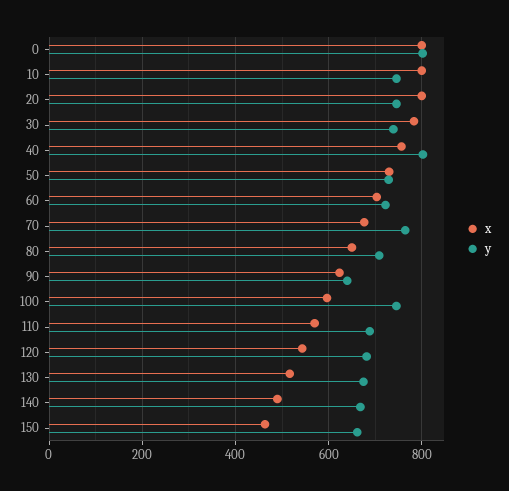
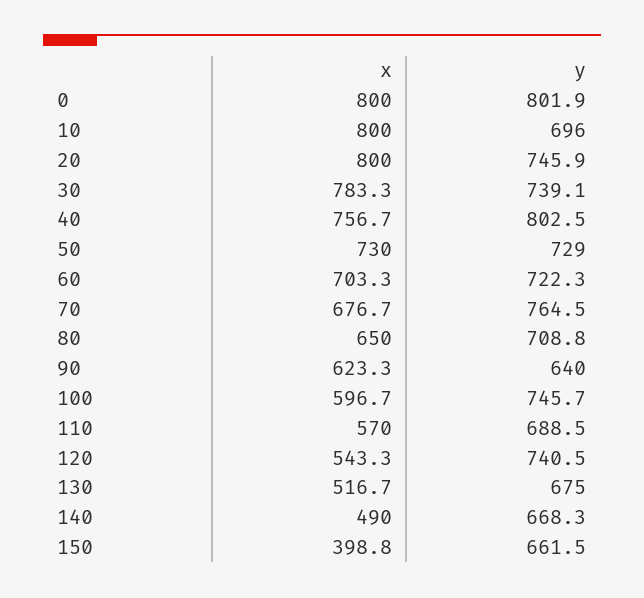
y, 10: 740 -> 696
y, 120: 680 -> 740.5
x, 150: 460 -> 398.8

